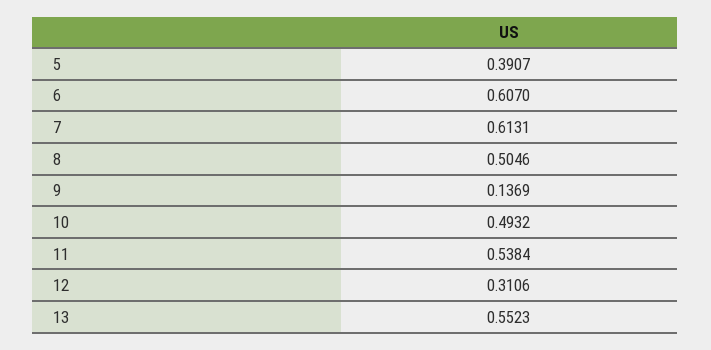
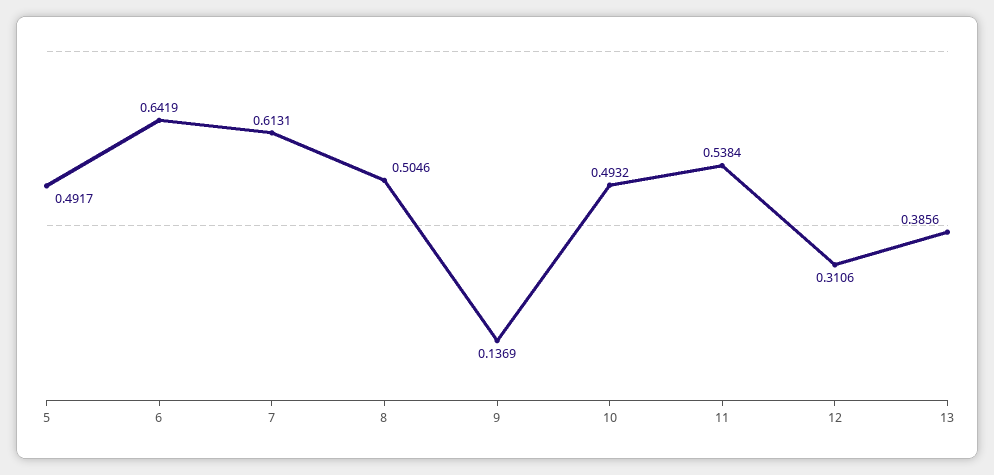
5: 0.3907 -> 0.4917
6: 0.607 -> 0.6419
13: 0.5523 -> 0.3856

